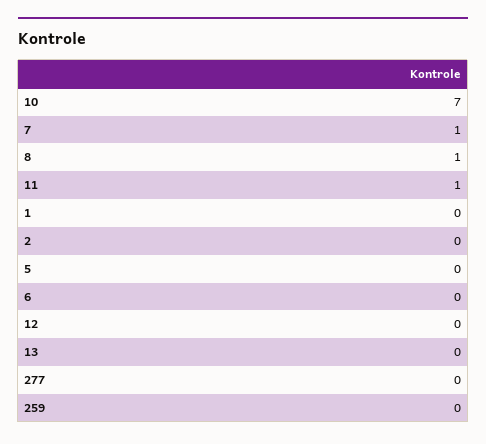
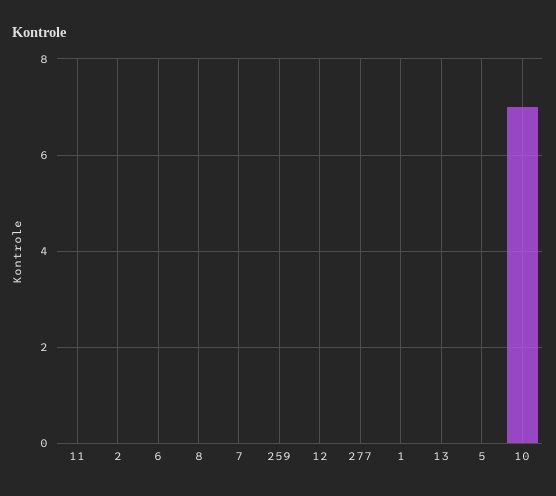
7: 1 -> 0
8: 1 -> 0
11: 1 -> 0

